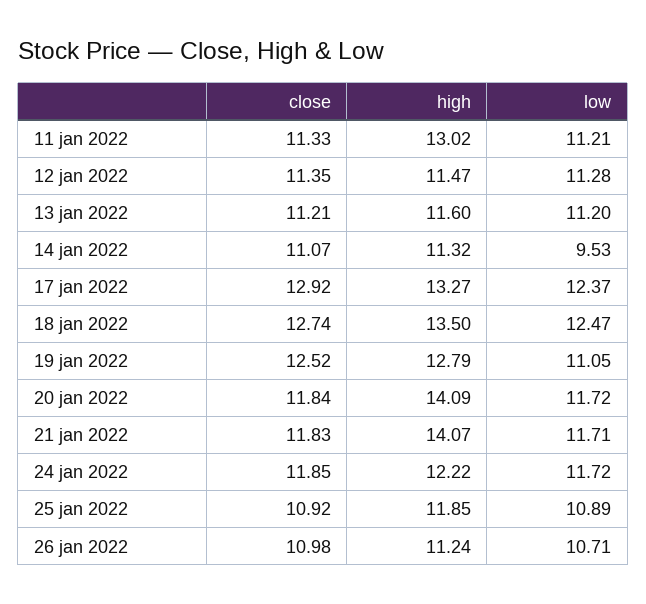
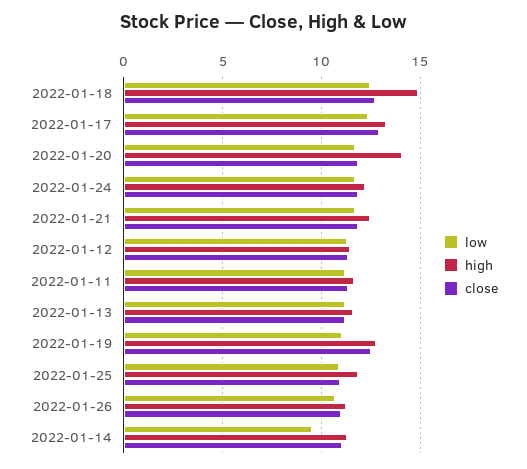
high, 11 jan 2022: 13.02 -> 11.5
high, 18 jan 2022: 13.5 -> 15
high, 21 jan 2022: 14.07 -> 12.5

